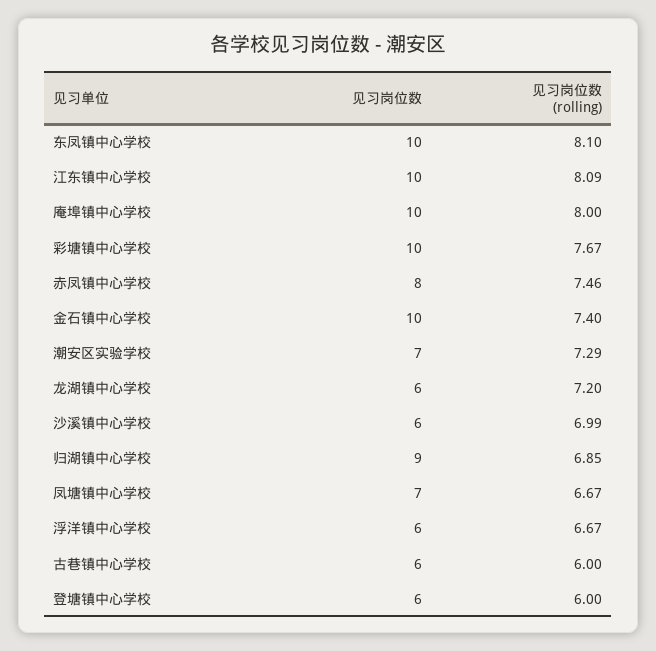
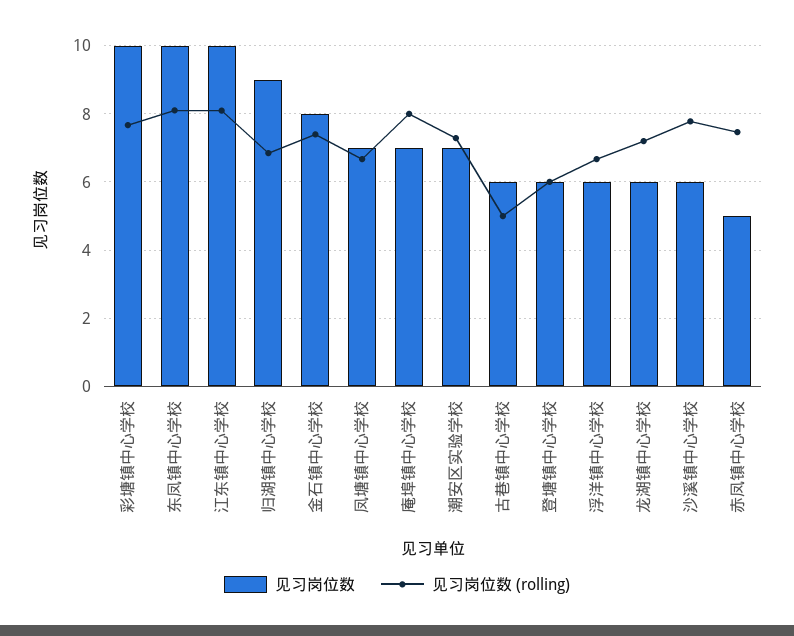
见习岗位数, 庵埠镇中心学校: 10 -> 7
见习岗位数, 赤凤镇中心学校: 8 -> 5
见习岗位数, 金石镇中心学校: 10 -> 8
见习岗位数 (rolling), 沙溪镇中心学校: 6.99 -> 7.8
见习岗位数 (rolling), 古巷镇中心学校: 6 -> 5

